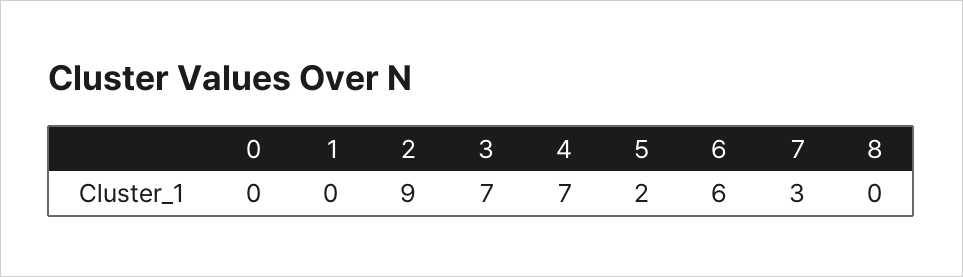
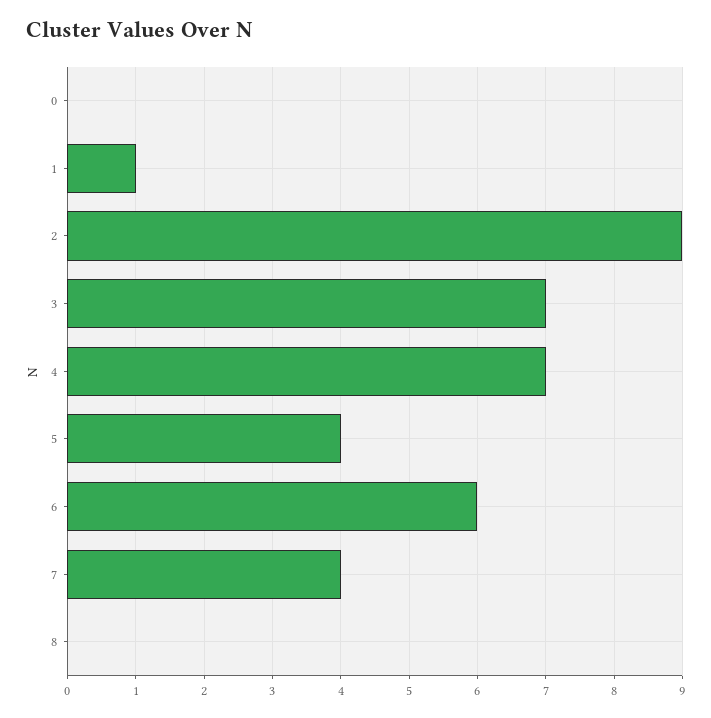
1: 0 -> 1
5: 2 -> 4
7: 3 -> 4

